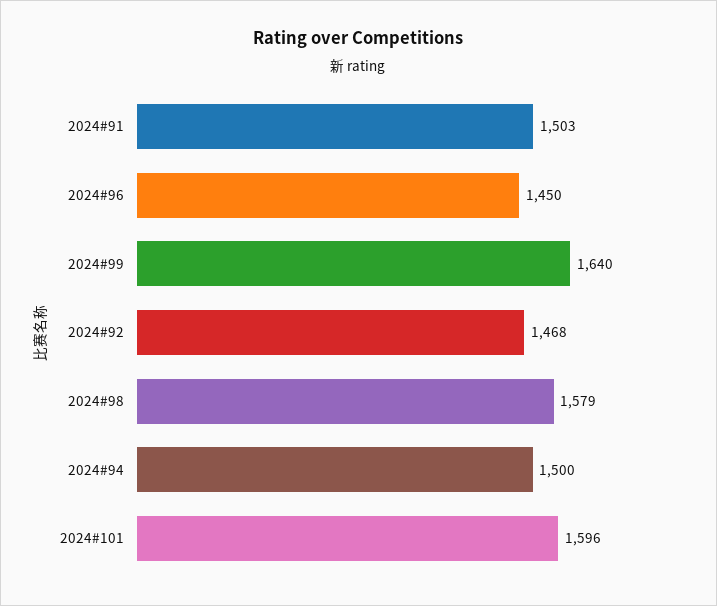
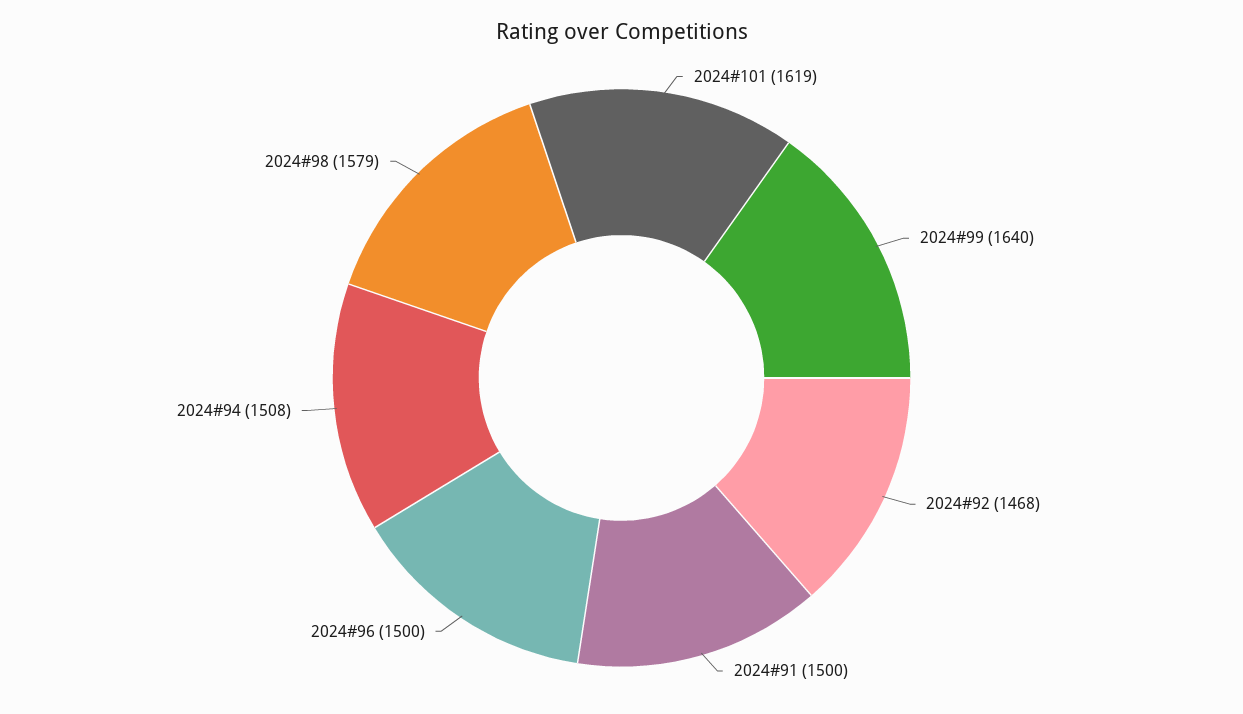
2024#91: 1503 -> 1500
2024#96: 1450 -> 1500
2024#94: 1500 -> 1508
2024#101: 1596 -> 1619

